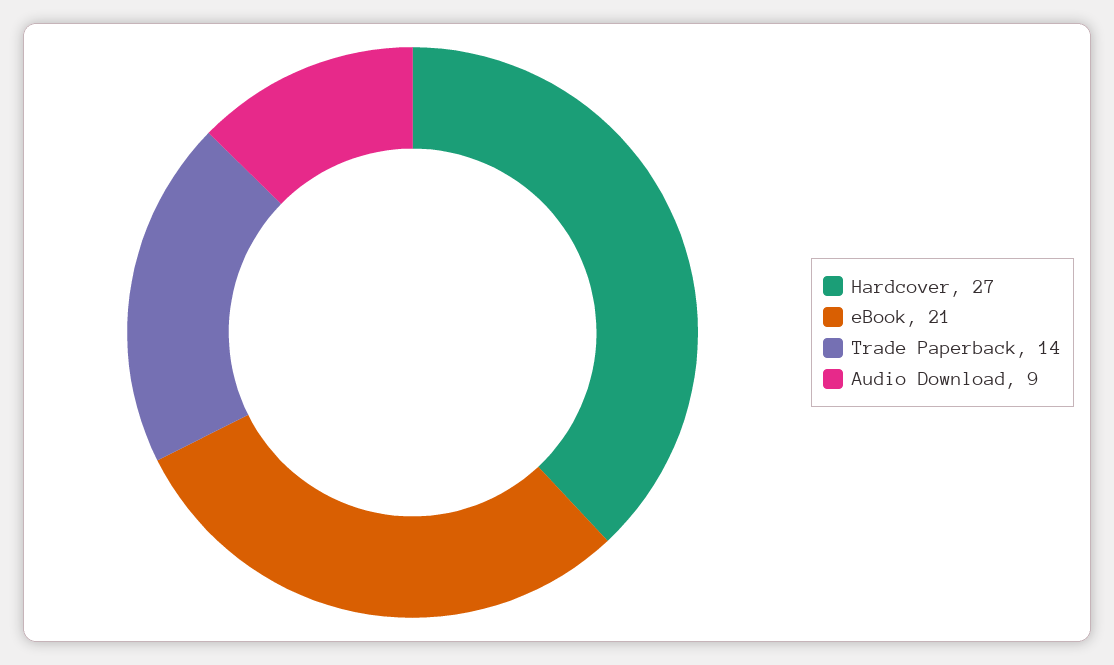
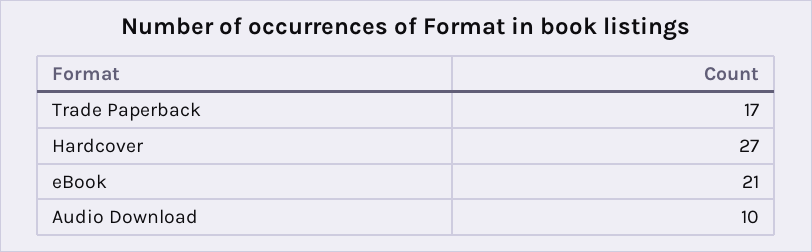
Trade Paperback: 14 -> 17
Audio Download: 9 -> 10

